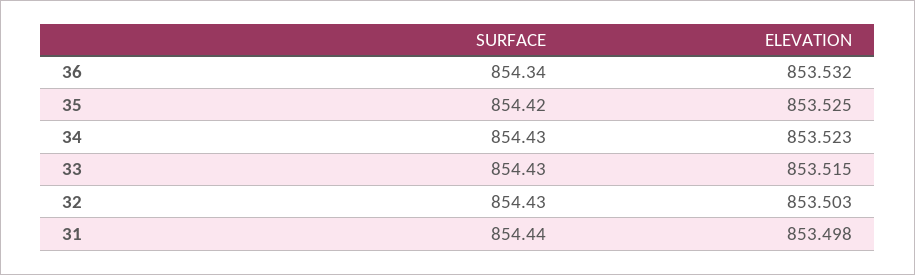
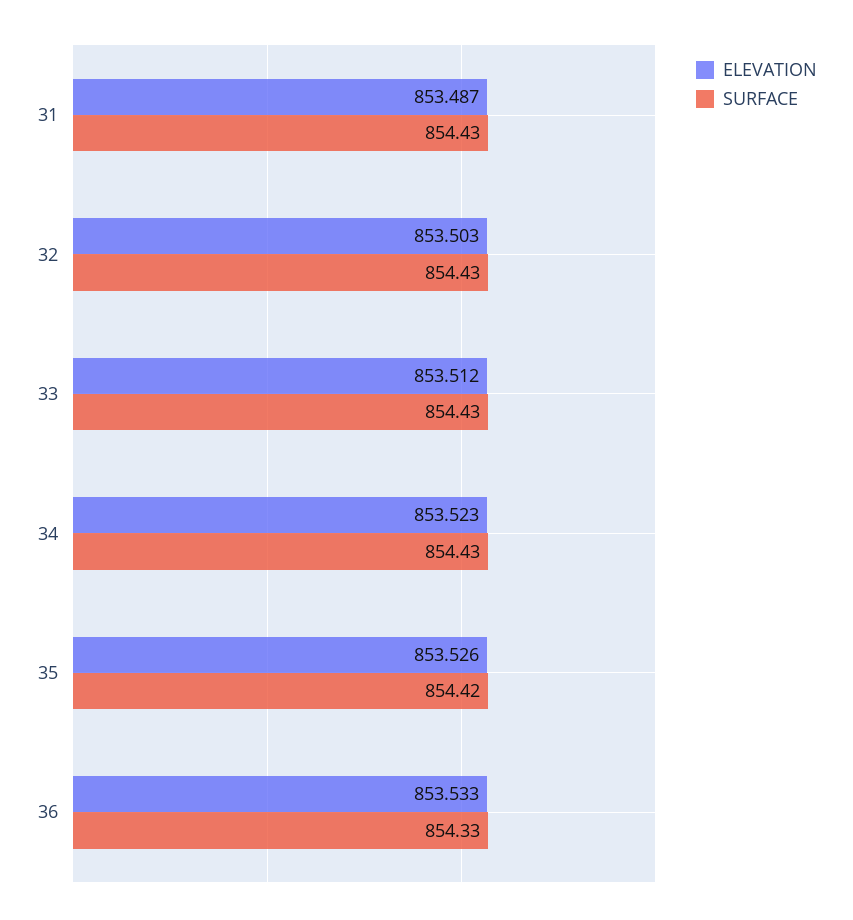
SURFACE, 36: 854.34 -> 854.33
ELEVATION, 36: 853.532 -> 853.533
ELEVATION, 35: 853.525 -> 853.526
ELEVATION, 33: 853.515 -> 853.512
SURFACE, 31: 854.44 -> 854.43
ELEVATION, 31: 853.498 -> 853.487

